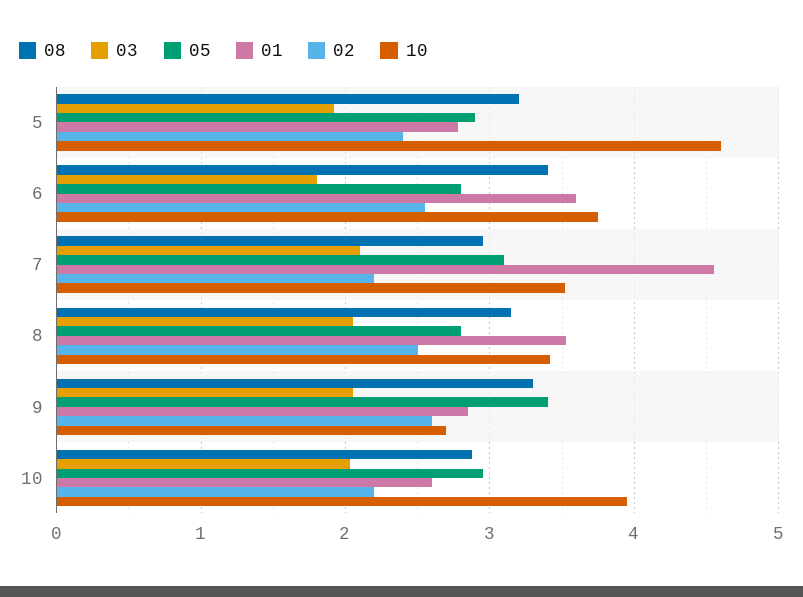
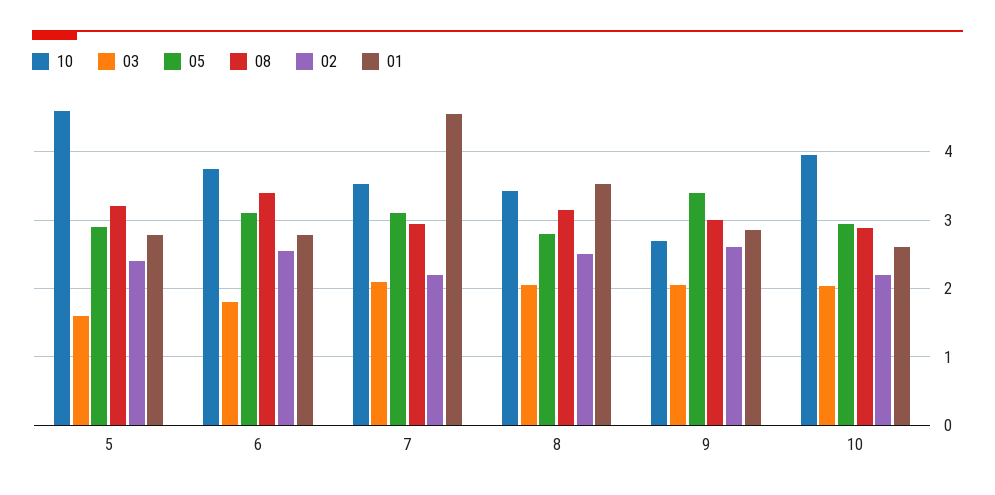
03, 5: 1.9 -> 1.6
05, 6: 2.8 -> 3.1
01, 6: 3.6 -> 2.8
08, 9: 3.3 -> 3

